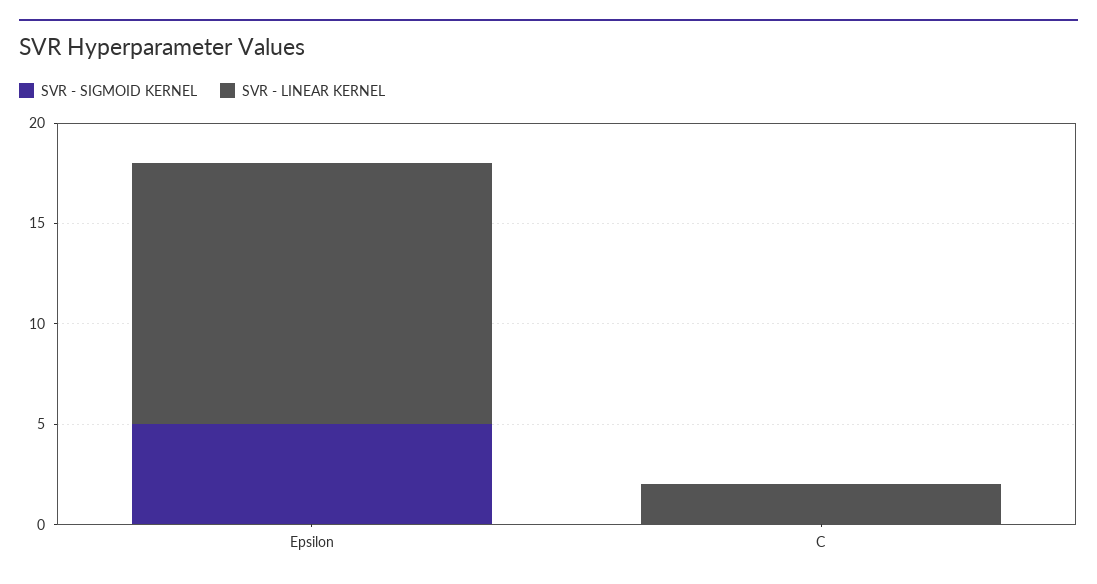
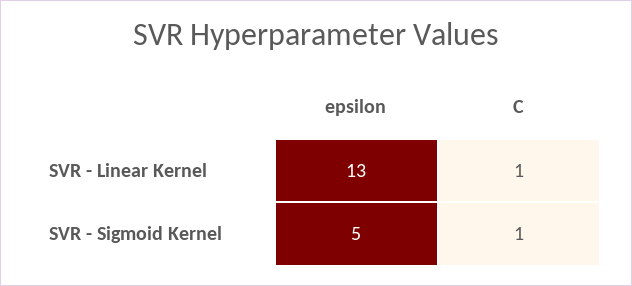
SVR - SIGMOID KERNEL, C: 0 -> 1
SVR - LINEAR KERNEL, C: 2 -> 1

